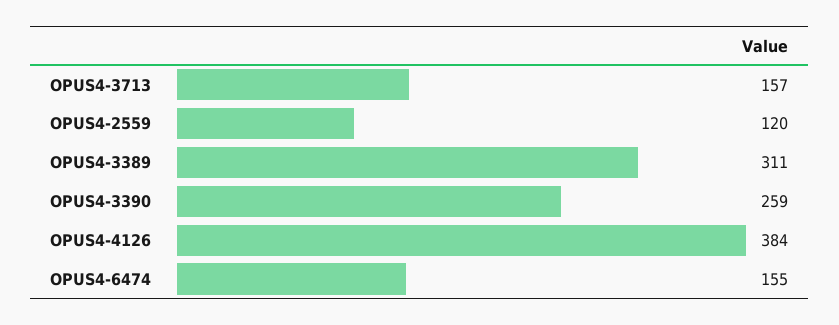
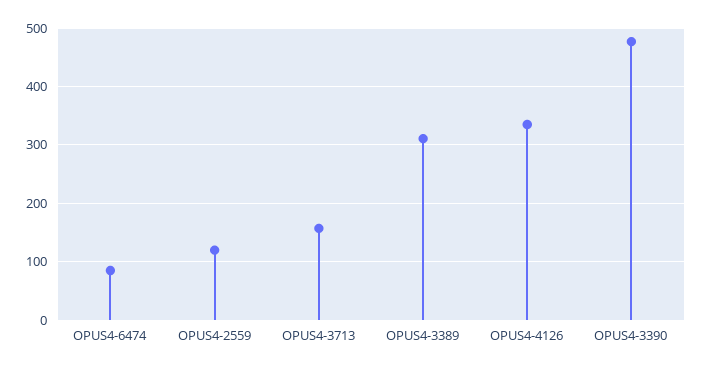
OPUS4-3390: 259 -> 480
OPUS4-4126: 384 -> 340
OPUS4-6474: 155 -> 80

